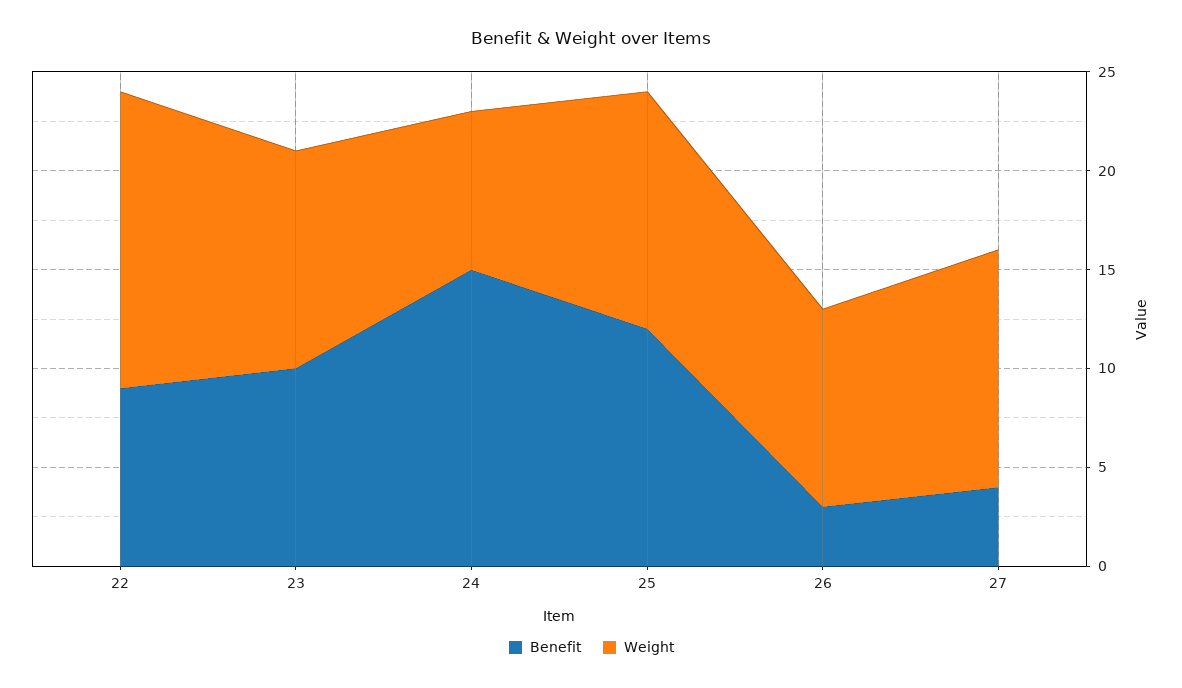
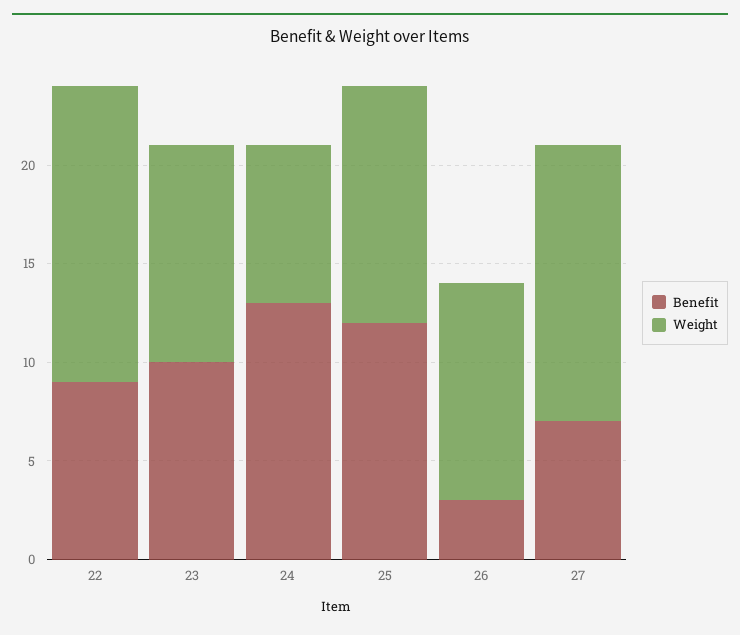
Benefit, 24: 15 -> 13
Weight, 26: 10 -> 11
Benefit, 27: 4 -> 7
Weight, 27: 12 -> 14

